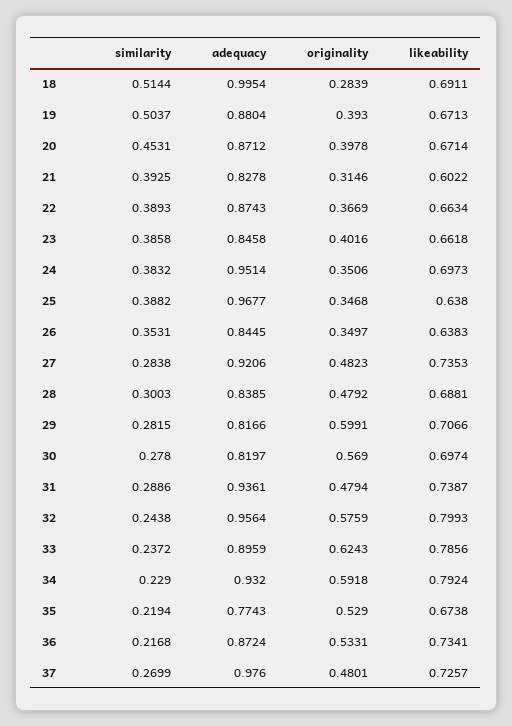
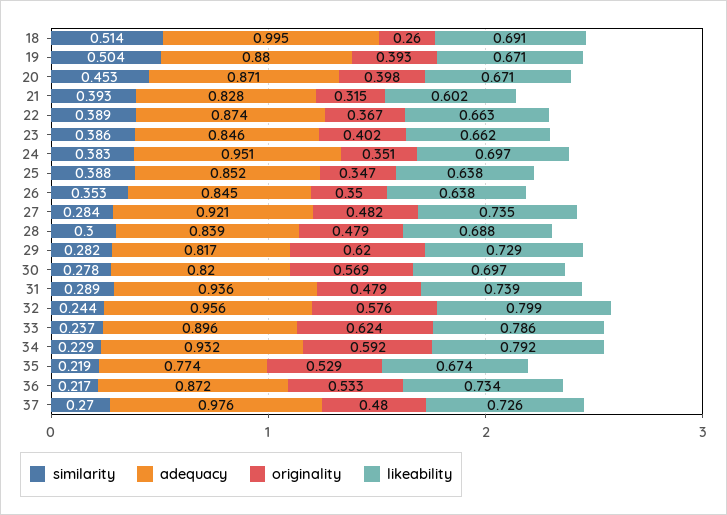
originality, 18: 0.2839 -> 0.26
adequacy, 25: 0.9677 -> 0.852
originality, 29: 0.5991 -> 0.62
likeability, 29: 0.7066 -> 0.729

